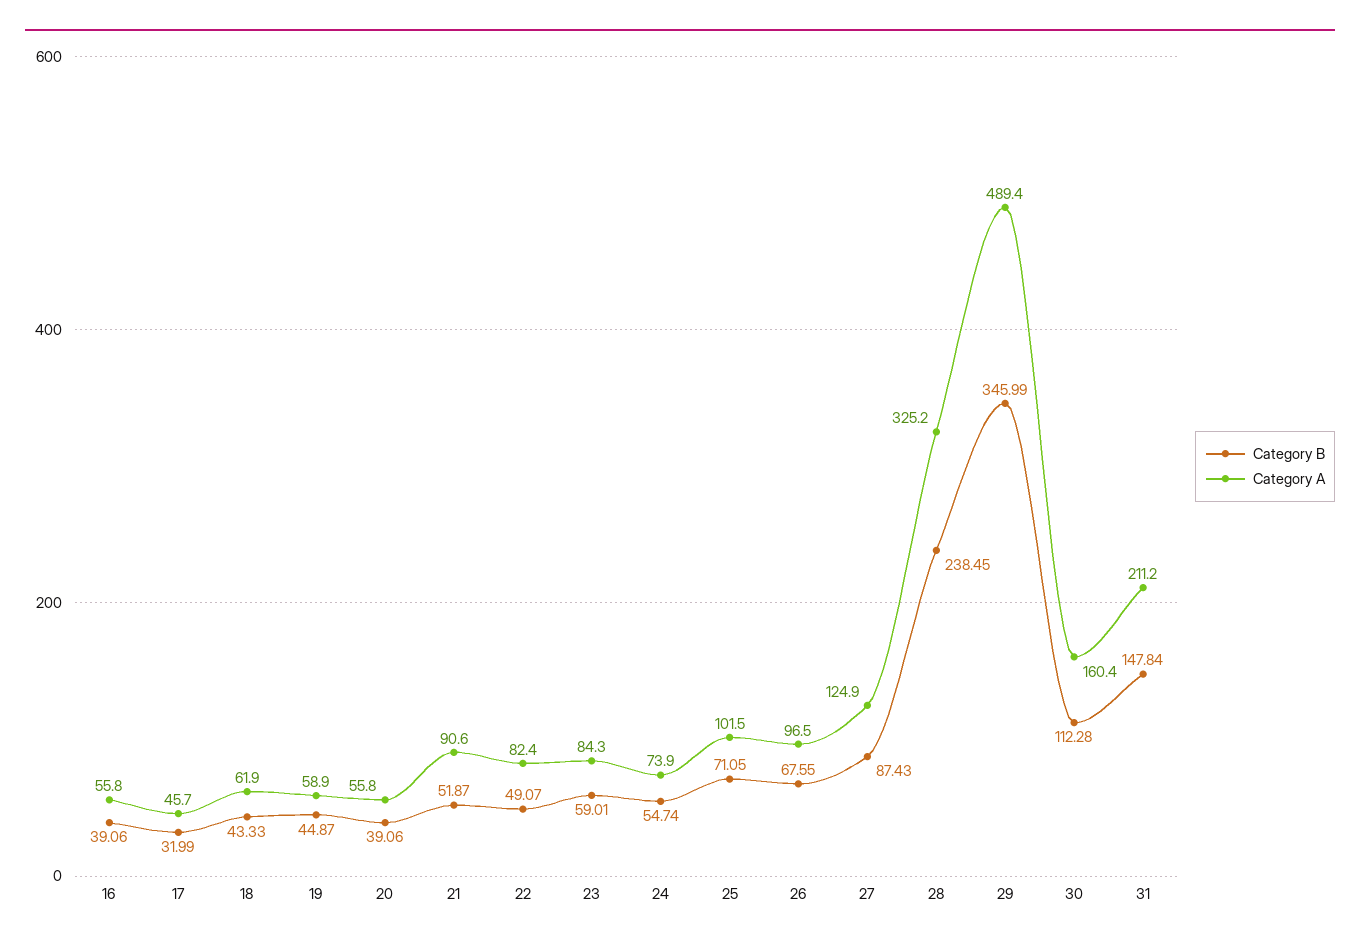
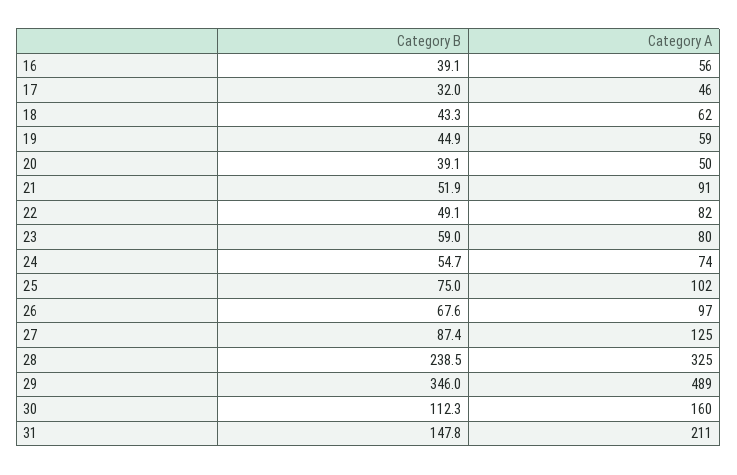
Category A, 20: 55.8 -> 50
Category A, 23: 84.3 -> 80
Category B, 25: 71.05 -> 75

